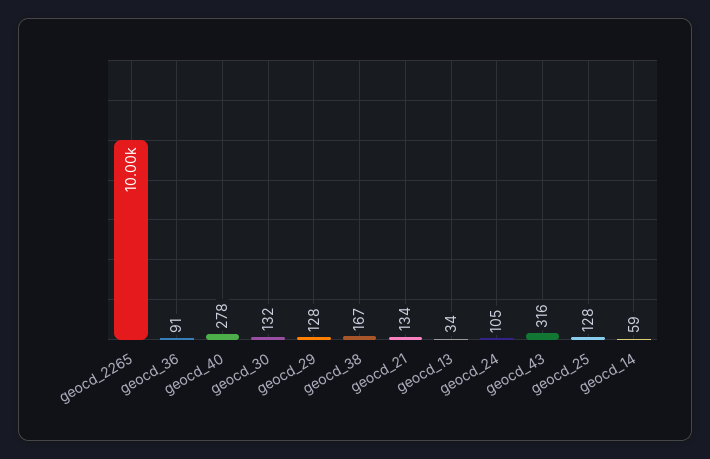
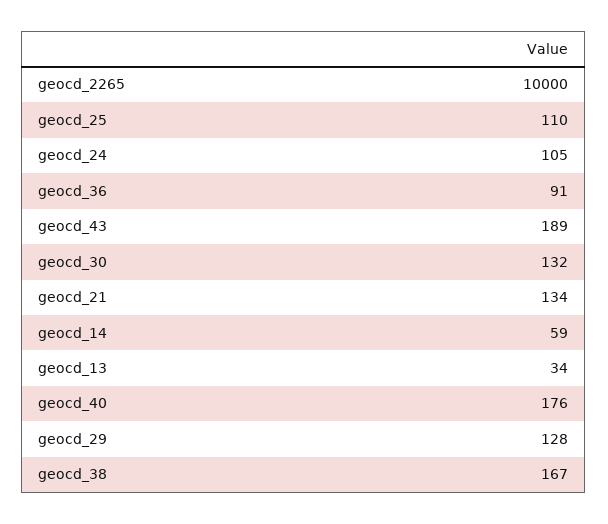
geocd_40: 278 -> 176
geocd_43: 316 -> 189
geocd_25: 128 -> 110

